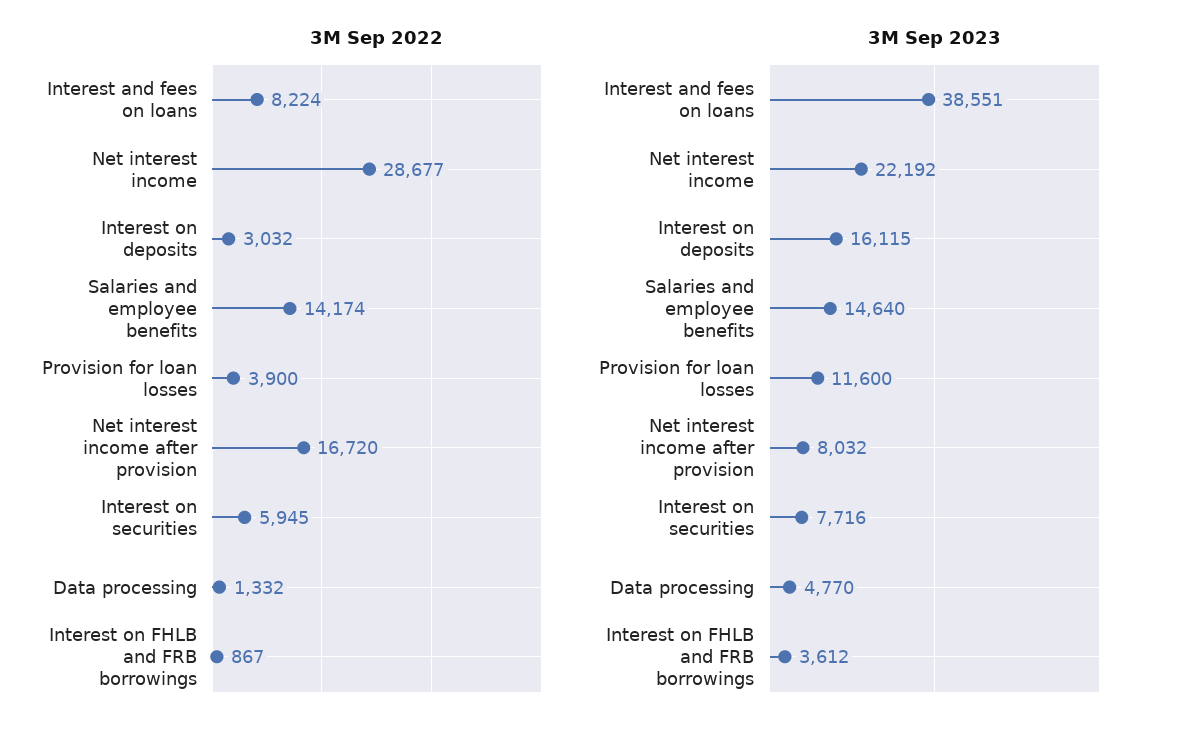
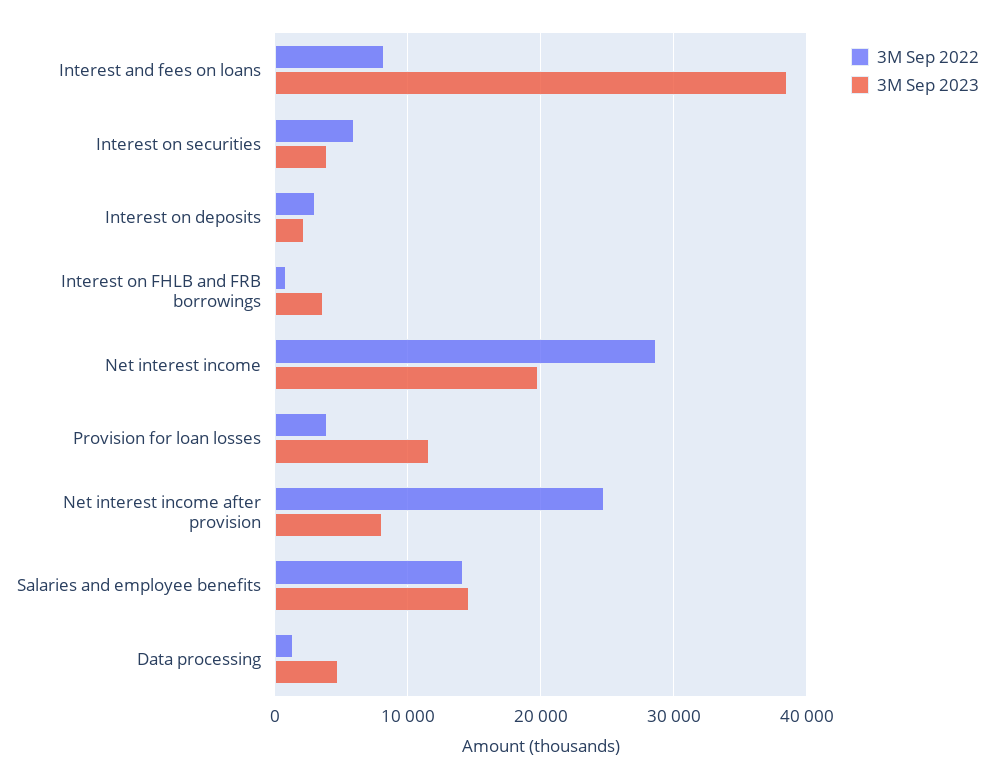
3M Sep 2022, Net interest income after provision: 16720 -> 25000
3M Sep 2023, Net interest income: 22192 -> 20000
3M Sep 2023, Interest on deposits: 16115 -> 2000
3M Sep 2023, Interest on securities: 7716 -> 4000

